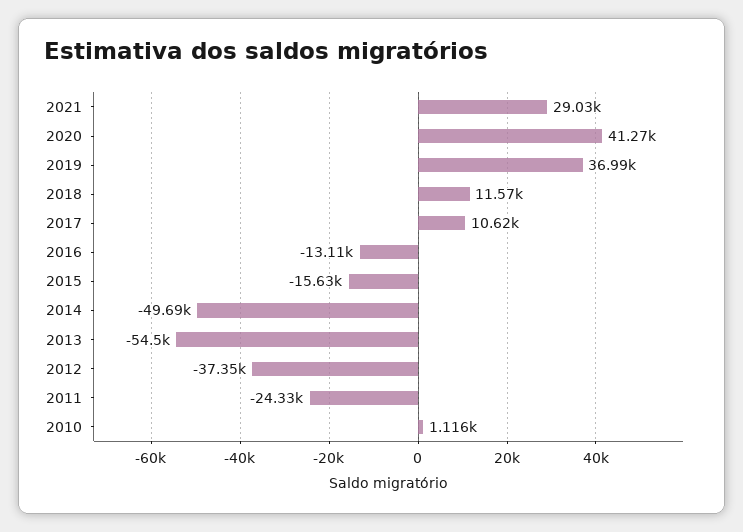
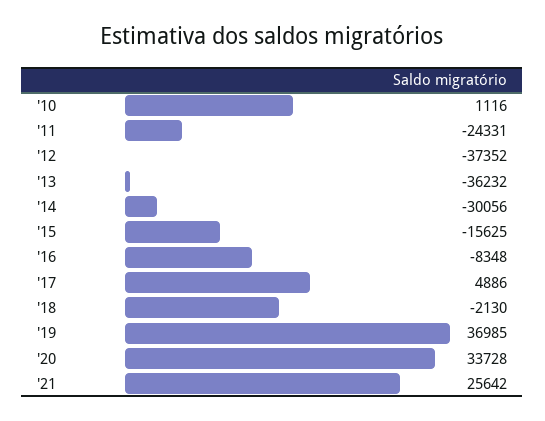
2021: 29030 -> 25642
2020: 41270 -> 33728
2018: 11570 -> -2130
2017: 10620 -> 4886
2016: -13110 -> -8348
2014: -49690 -> -30056
2013: -54500 -> -36232

